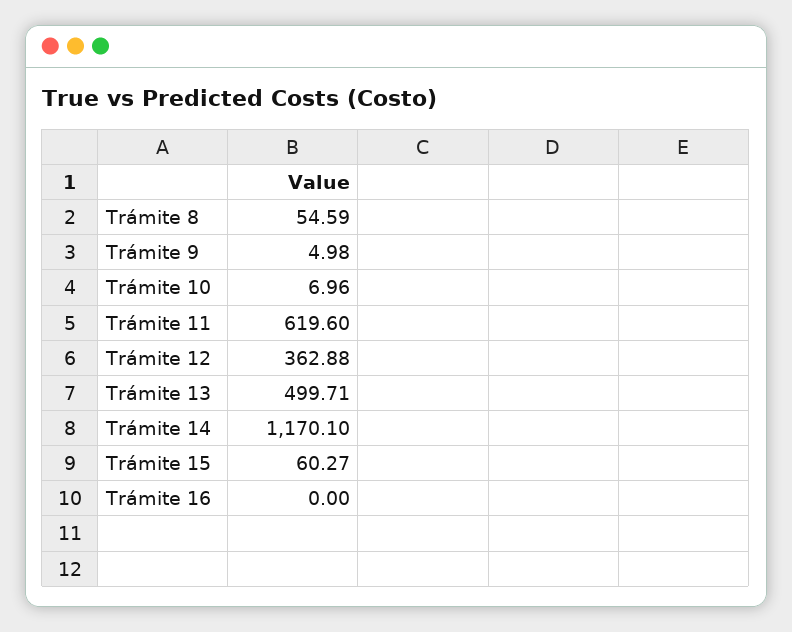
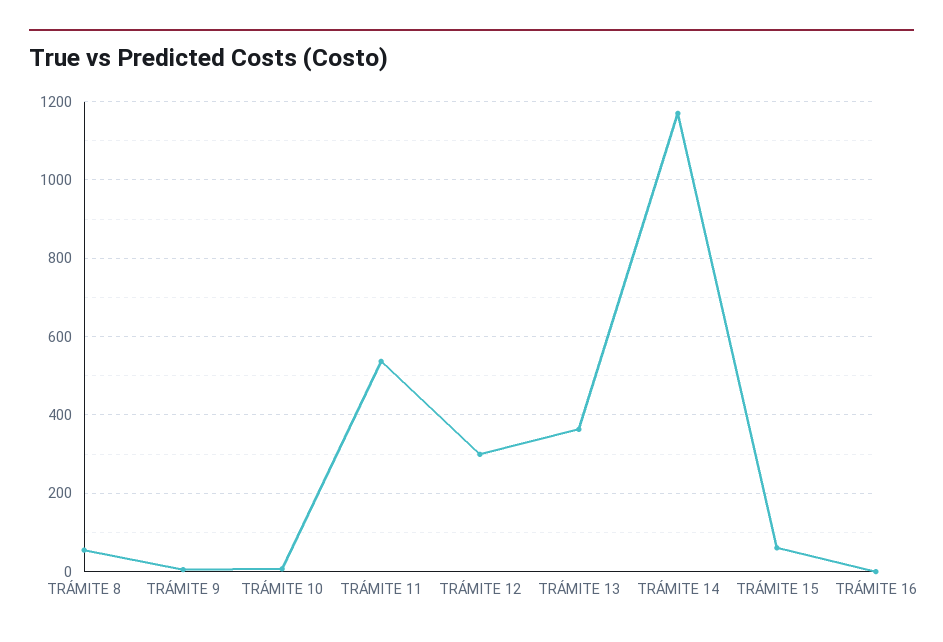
Trámite 11: 619.6 -> 540
Trámite 12: 362.88 -> 300
Trámite 13: 499.71 -> 360

